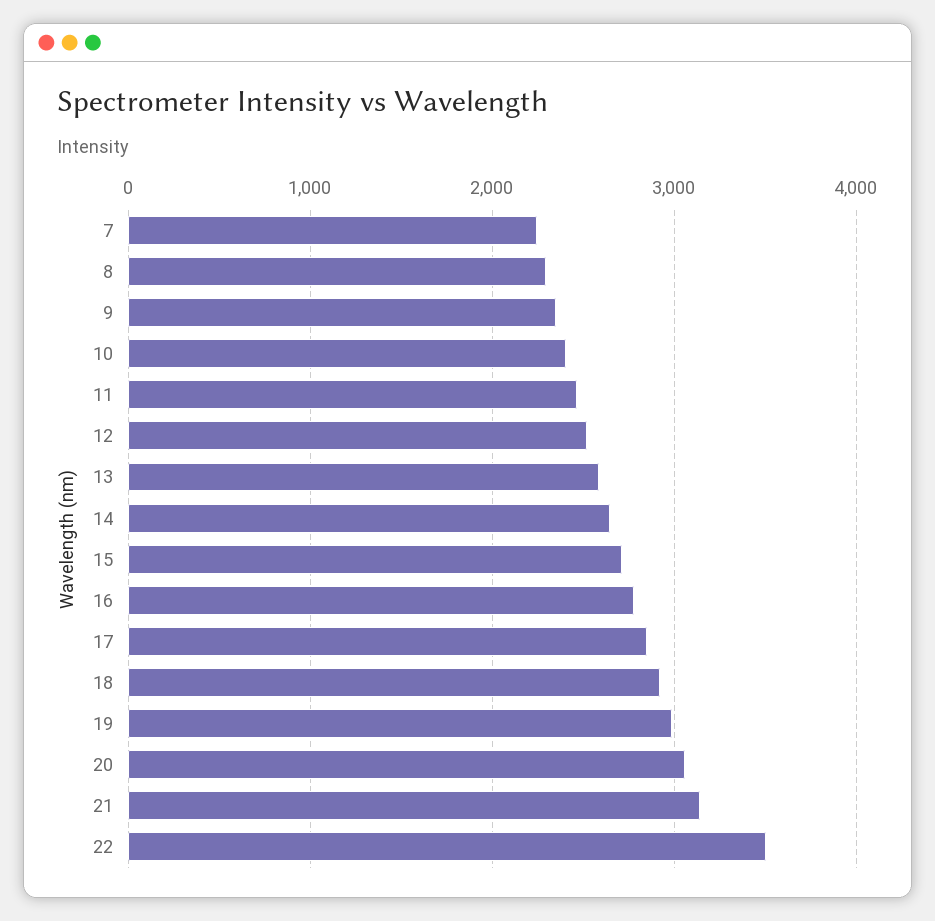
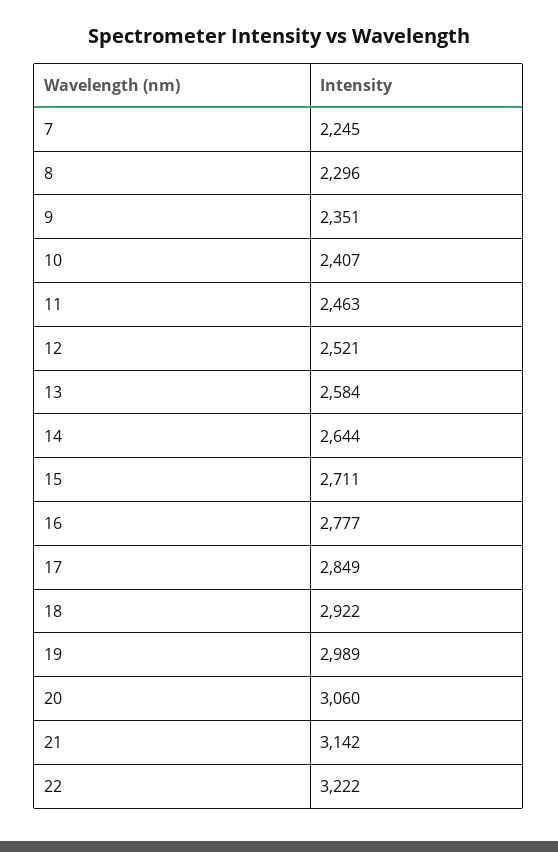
22: 3500 -> 3222

